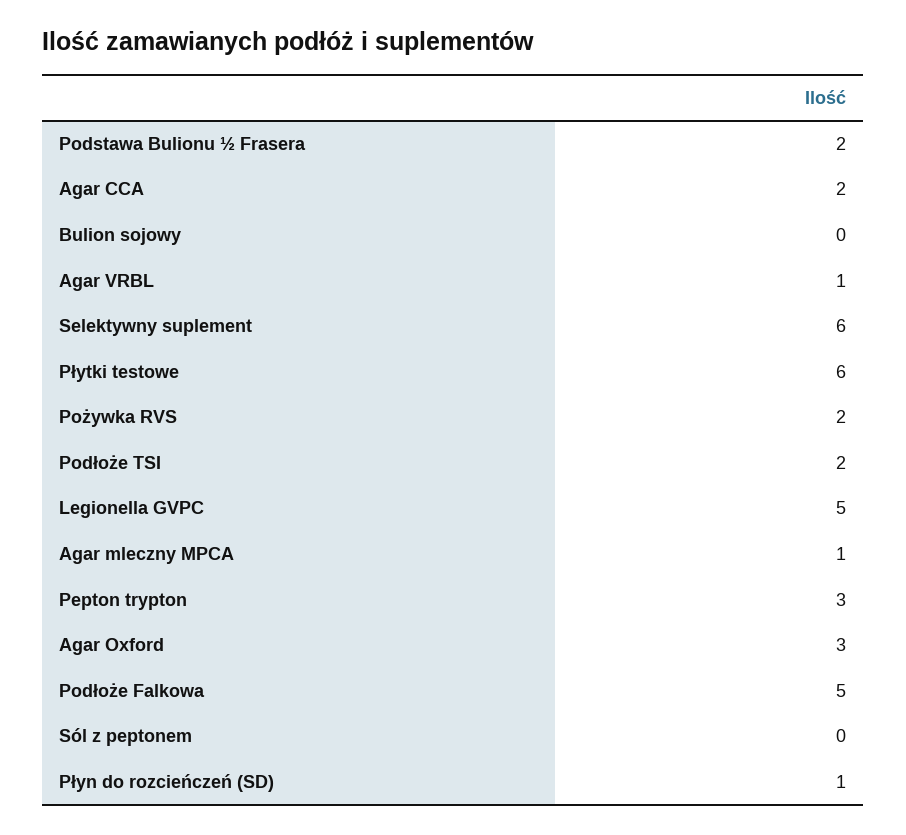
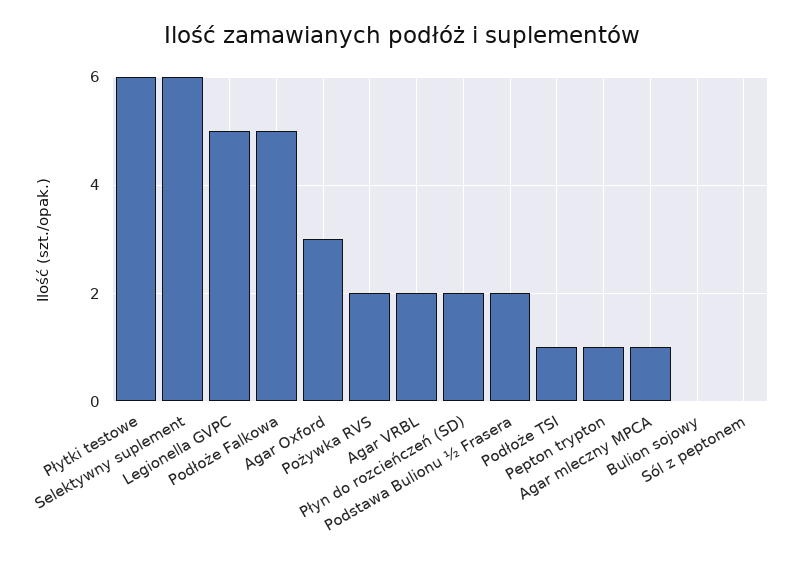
Agar CCA: 2 -> none
Agar VRBL: 1 -> 2
Podłoże TSI: 2 -> 1
Pepton trypton: 3 -> 1
Płyn do rozcieńczeń (SD): 1 -> 2

